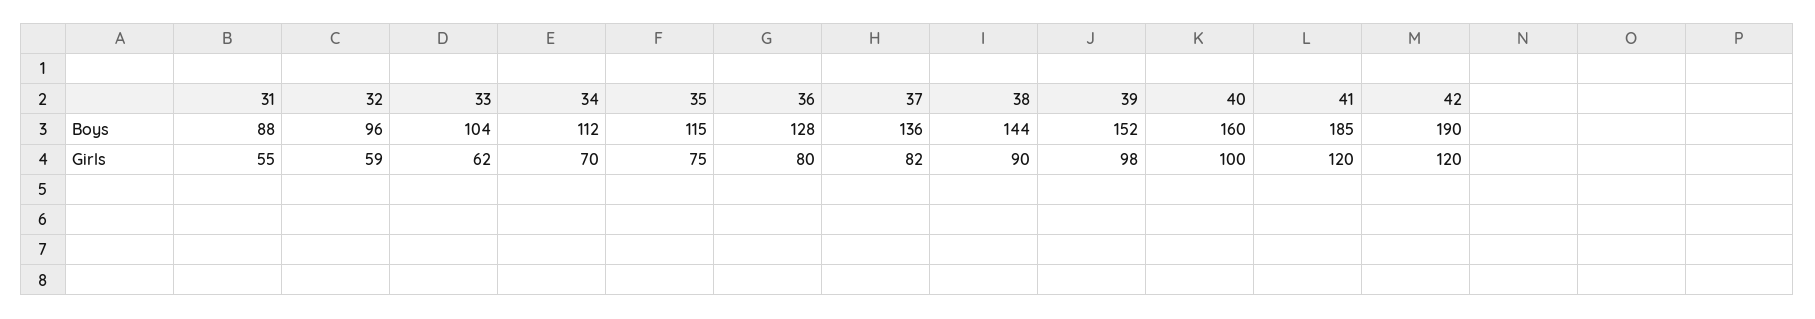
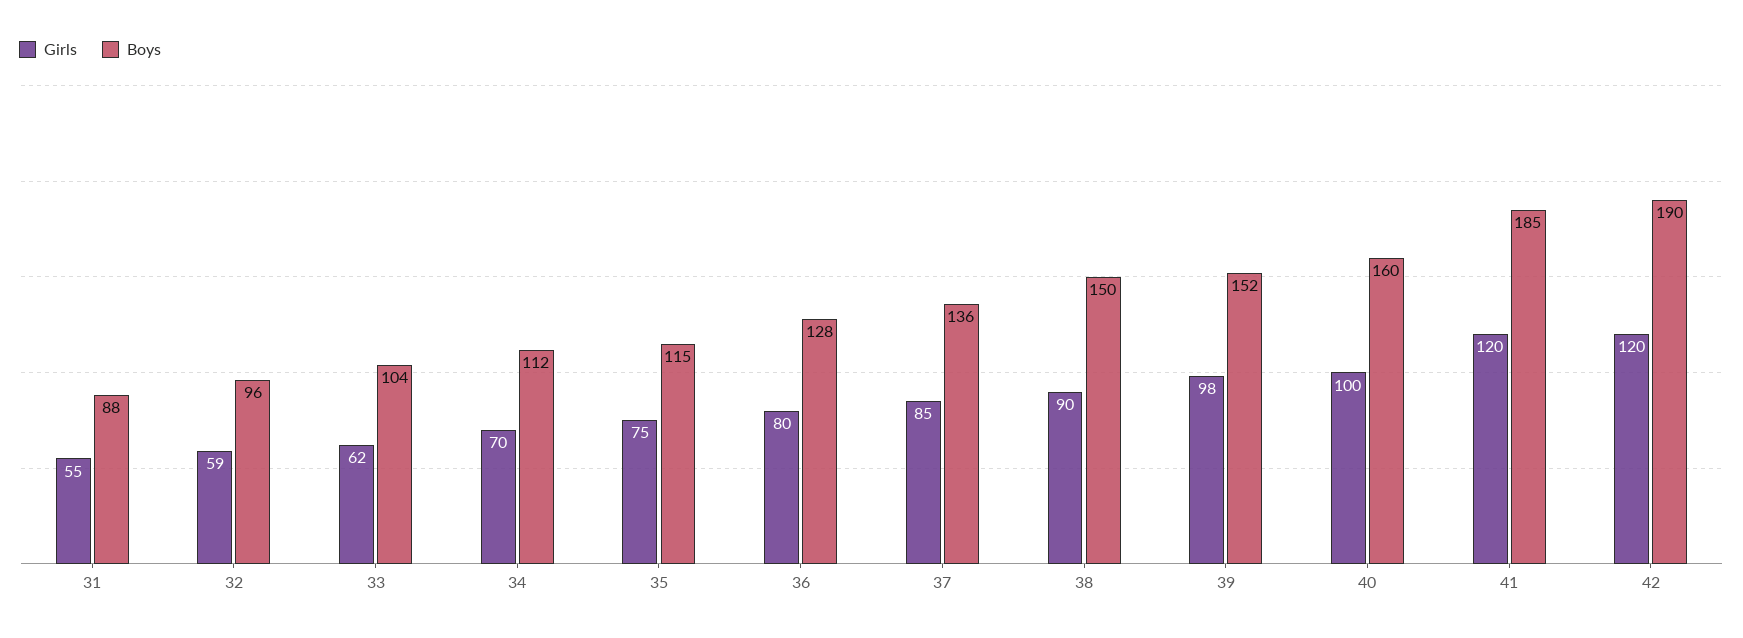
Boys, 38: 144 -> 150
Girls, 37: 82 -> 85

